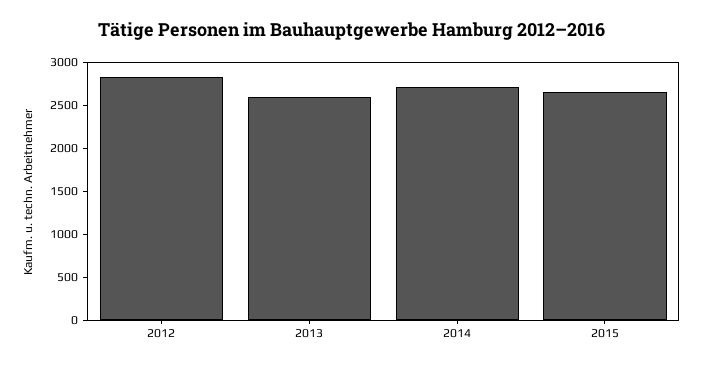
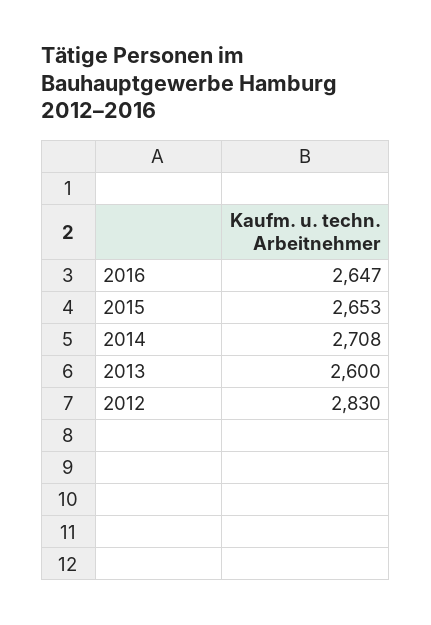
2016: none -> 2647

